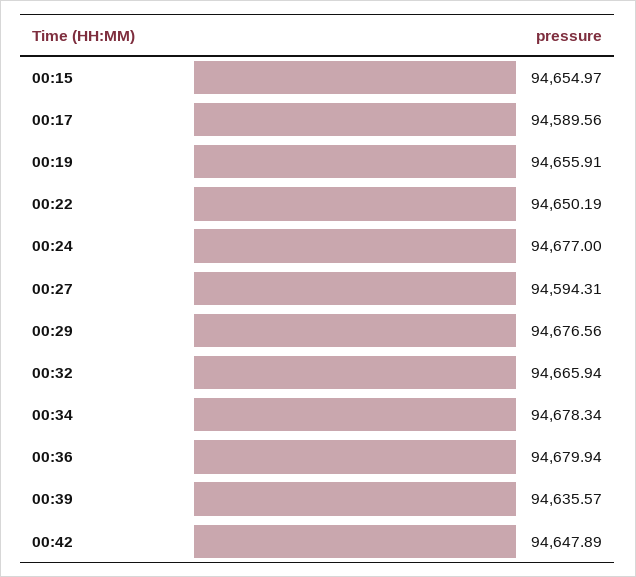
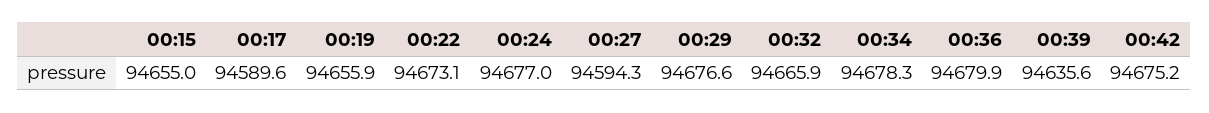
00:22: 94650.19 -> 94673.1
00:42: 94647.89 -> 94675.2

